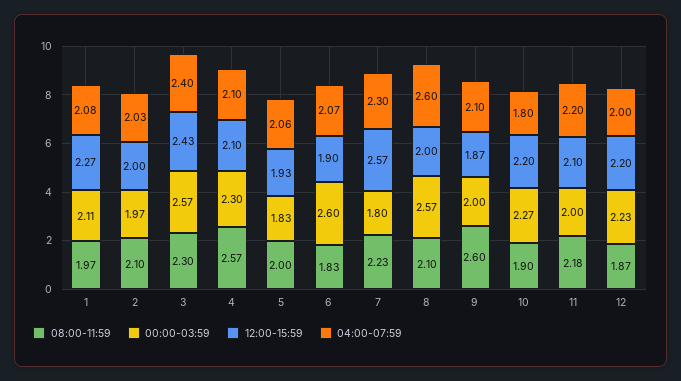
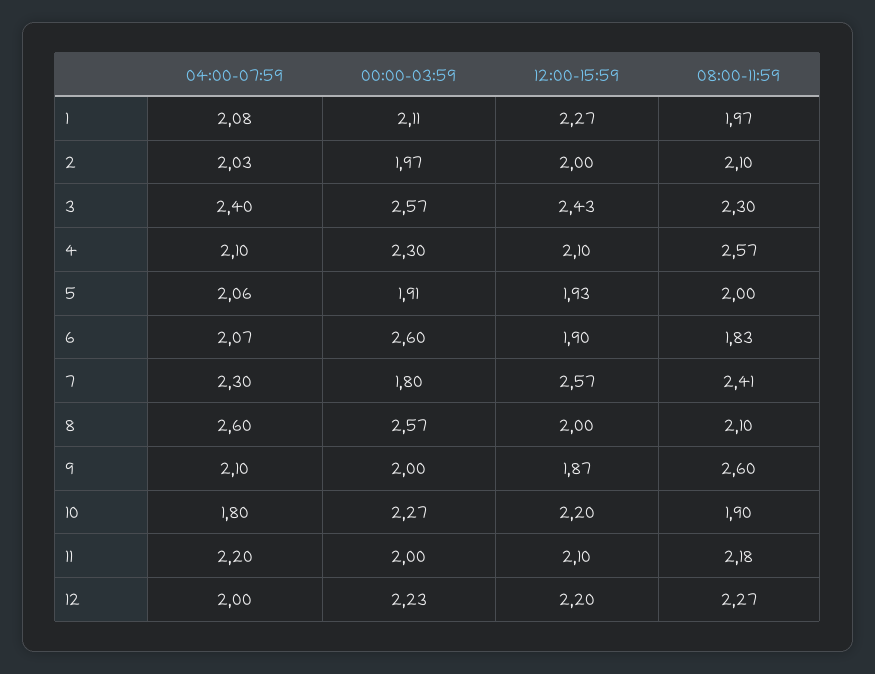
00:00-03:59, 5: 1.83 -> 1.91
08:00-11:59, 7: 2.23 -> 2.41
08:00-11:59, 12: 1.87 -> 2.27

